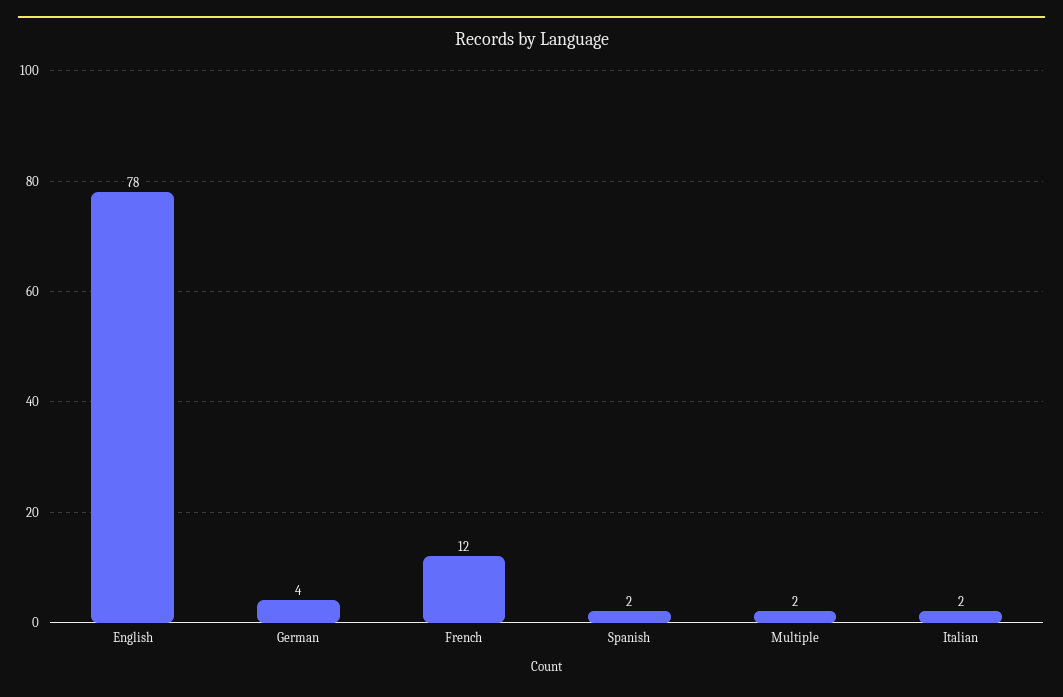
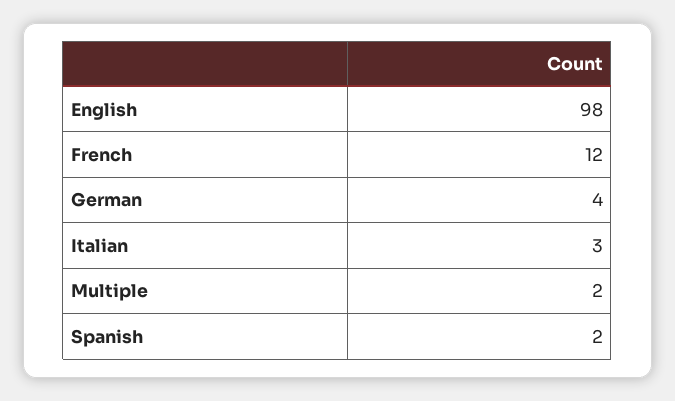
English: 78 -> 98
Italian: 2 -> 3

